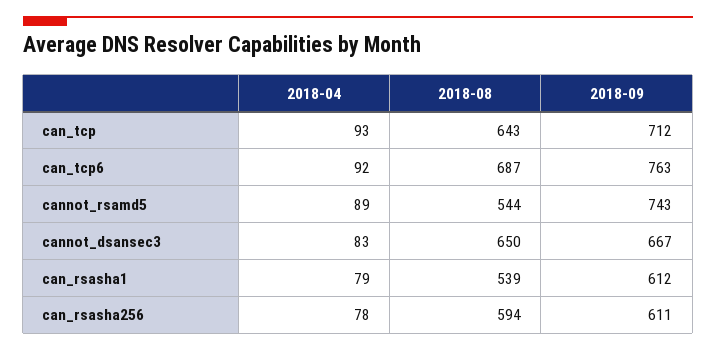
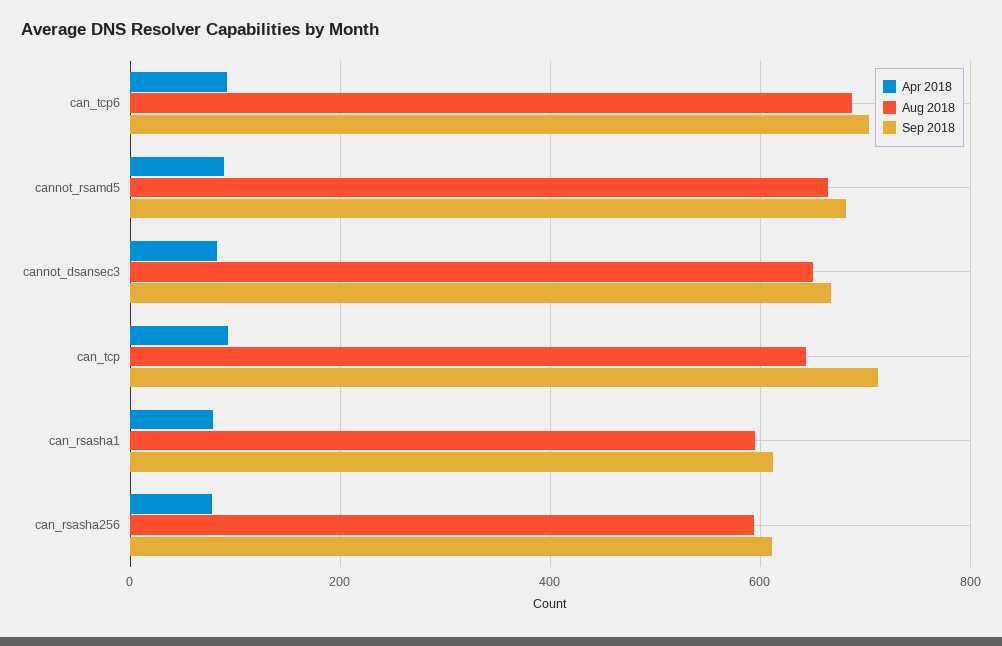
2018-09, can_tcp6: 763 -> 700
2018-08, cannot_rsamd5: 544 -> 660
2018-09, cannot_rsamd5: 743 -> 680
2018-08, can_rsasha1: 539 -> 600

